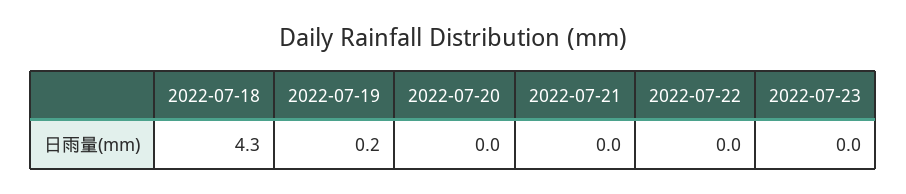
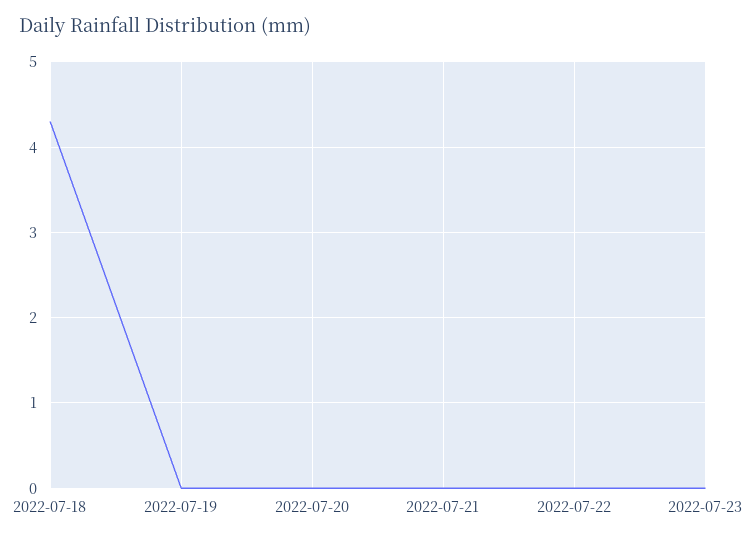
2022-07-19: 0.2 -> 0

